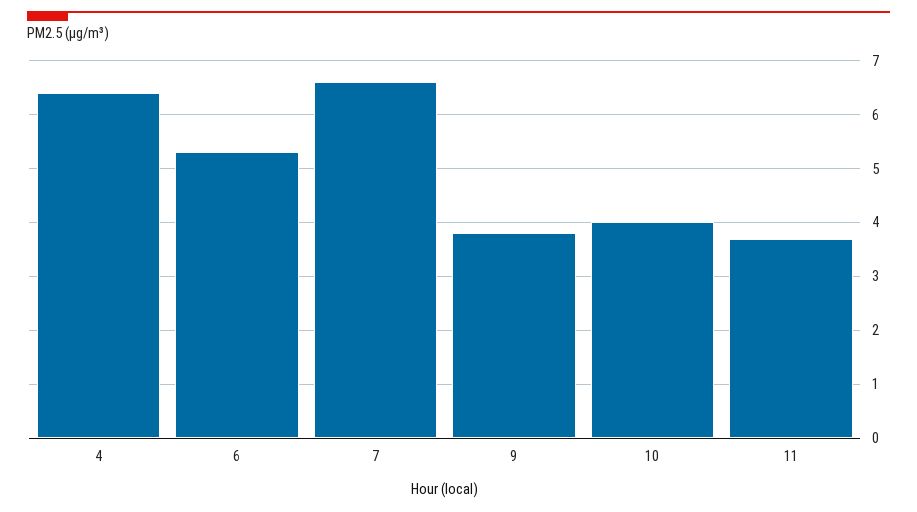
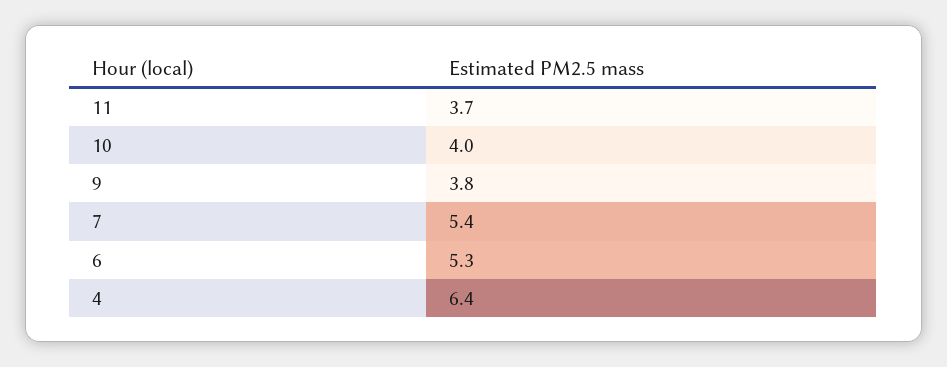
7: 6.5 -> 5.4

